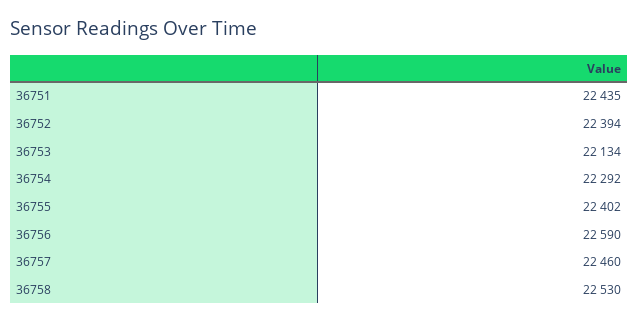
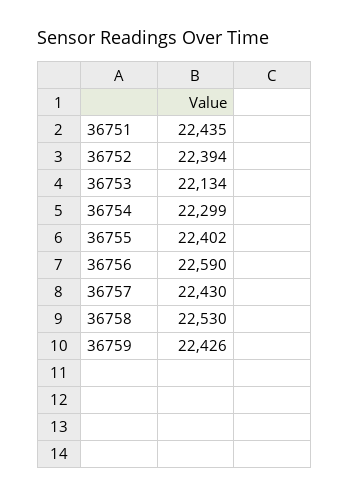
36754: 22292 -> 22299
36757: 22460 -> 22430
36759: none -> 22426

